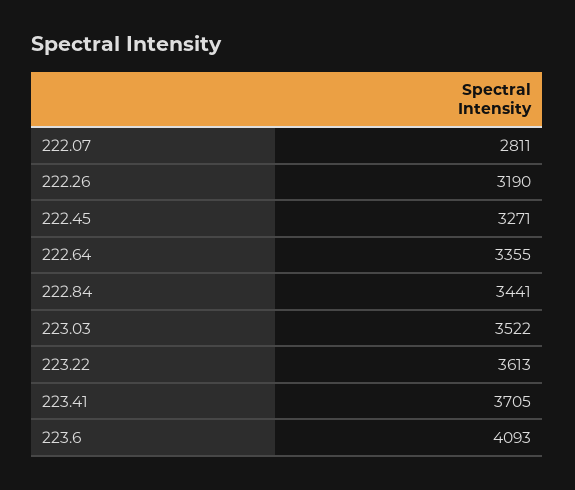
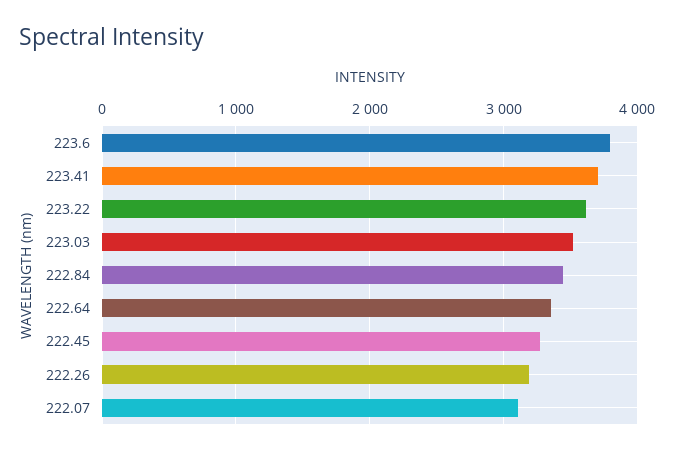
222.07: 2811 -> 3100
223.6: 4093 -> 3800

